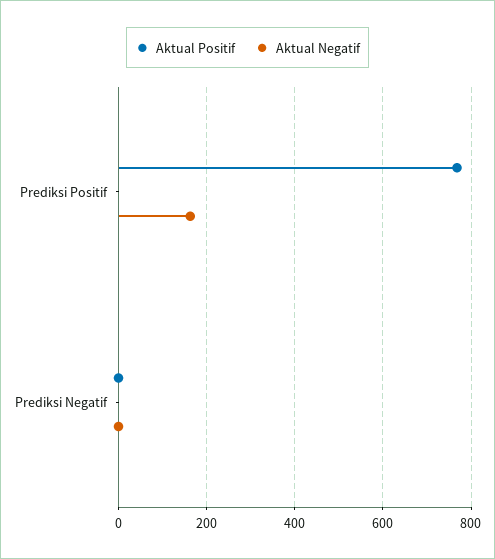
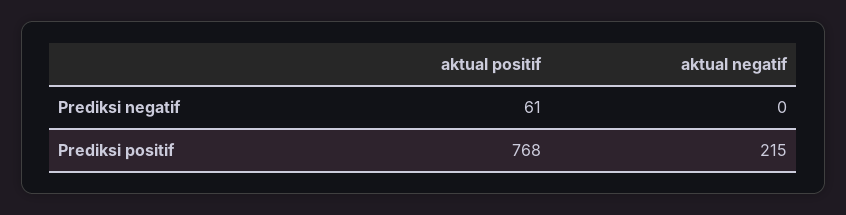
Aktual Negatif, Prediksi Positif: 160 -> 215
Aktual Positif, Prediksi Negatif: 0 -> 61

